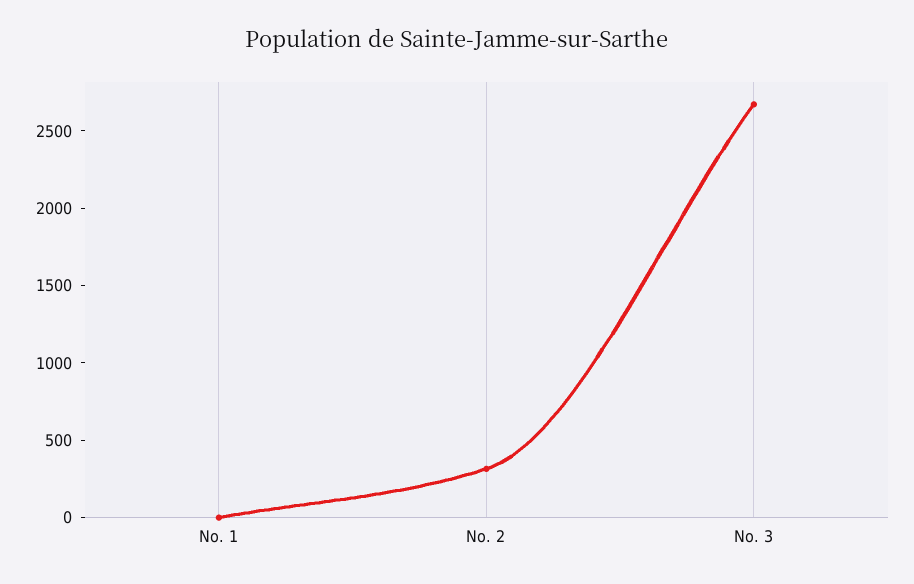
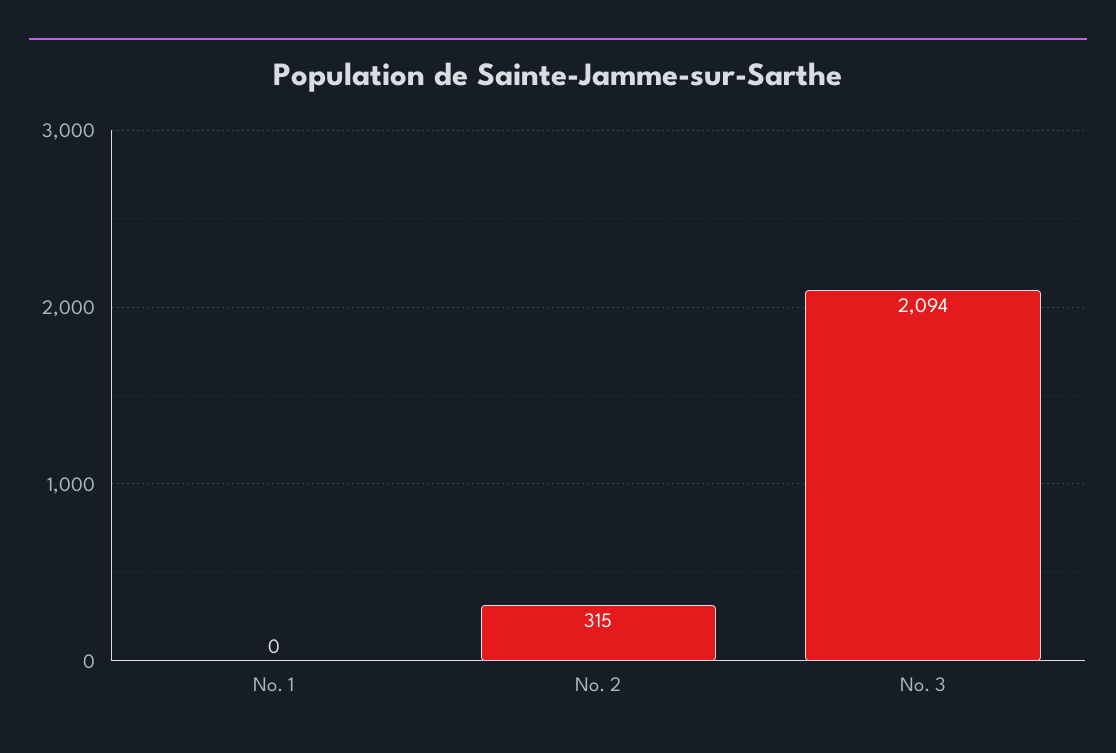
No. 3: 2700 -> 2094

